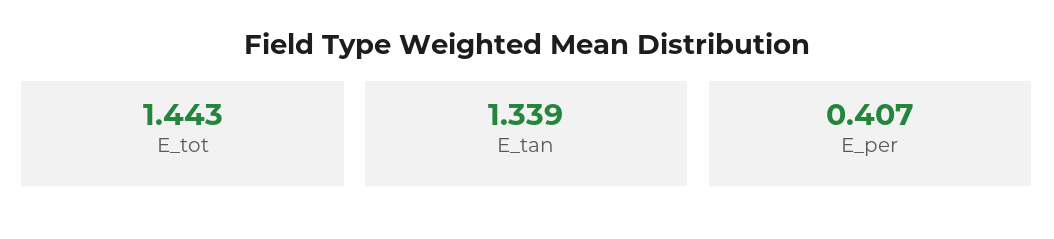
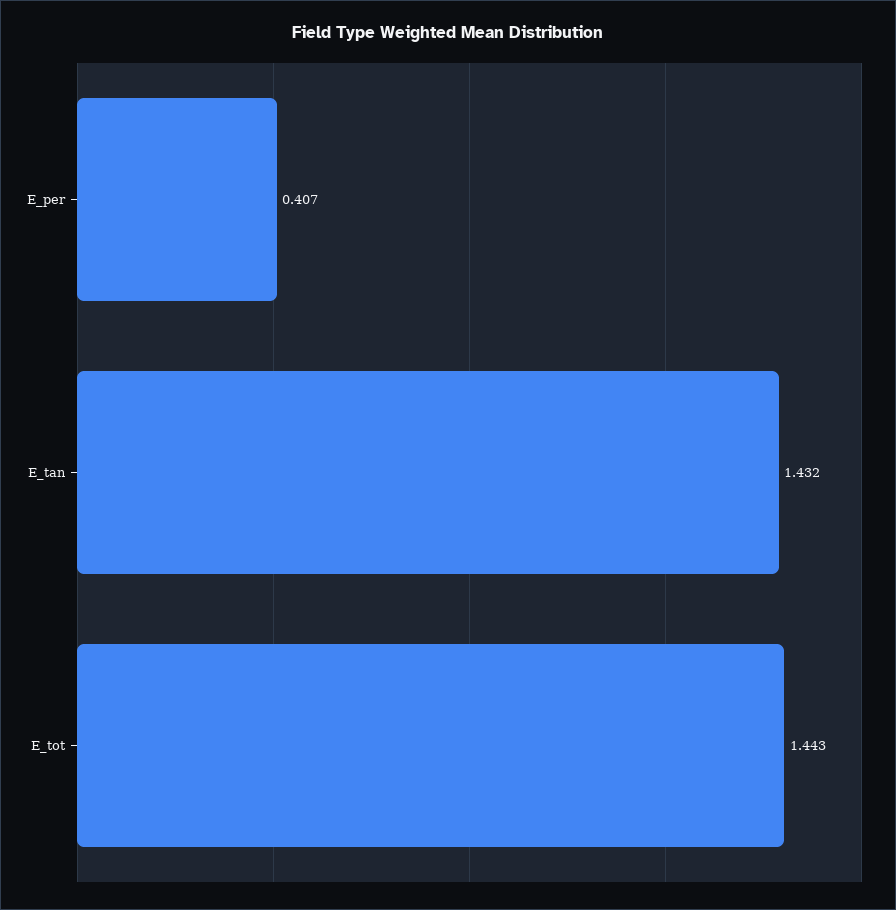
E_tan: 1.339 -> 1.432

